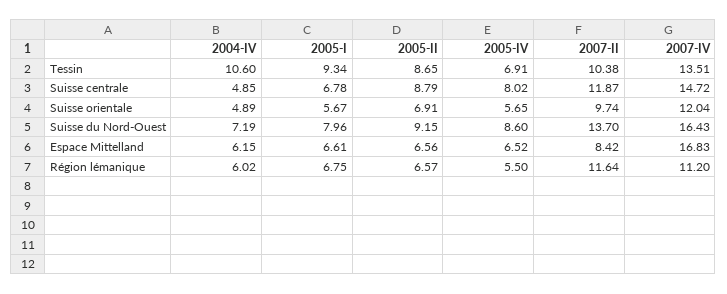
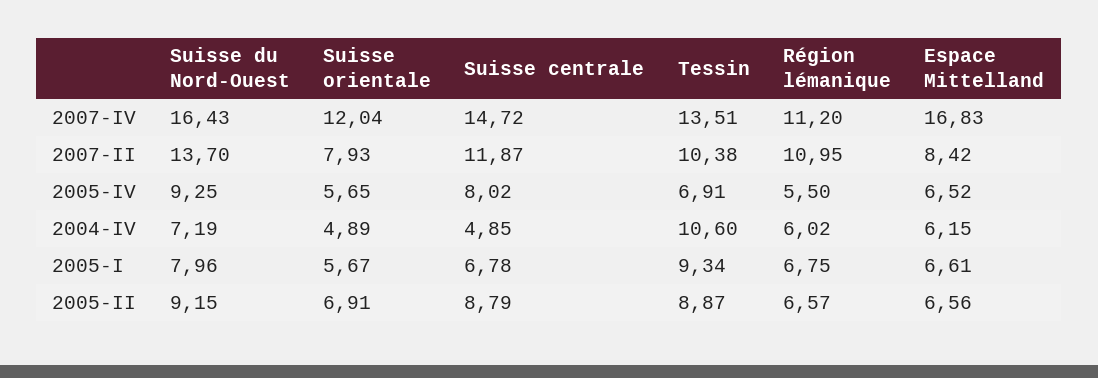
2005-II, Tessin: 8.65 -> 8.87
2007-II, Suisse orientale: 9.74 -> 7.93
2005-IV, Suisse du Nord-Ouest: 8.6 -> 9.25
2007-II, Région lémanique: 11.64 -> 10.95

